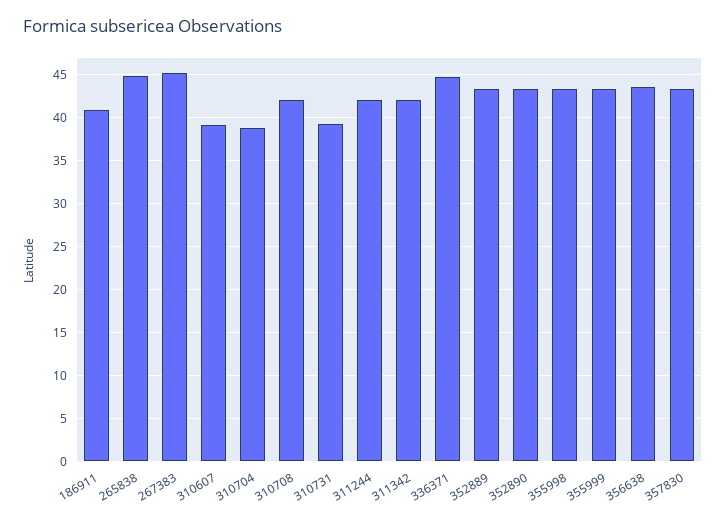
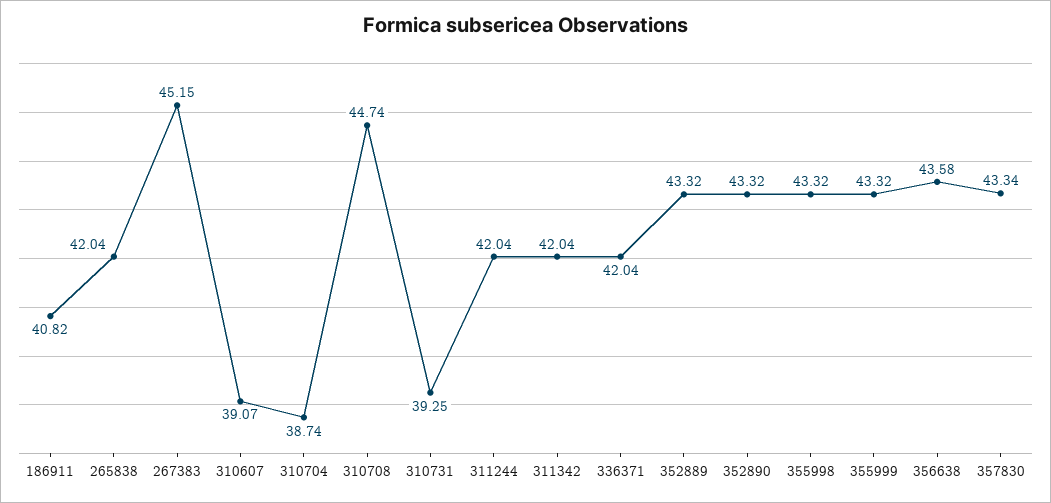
265838: 45 -> 42.04
310708: 42 -> 44.74
336371: 45 -> 42.04

